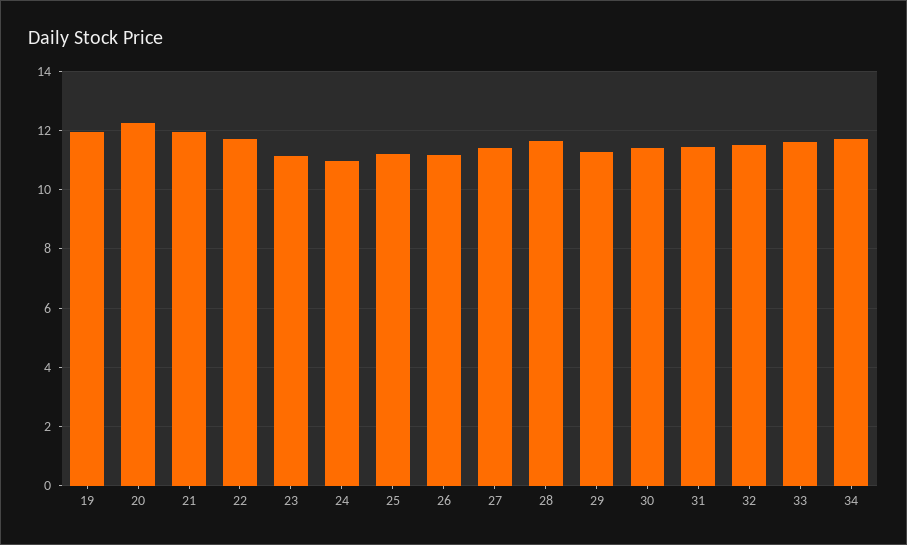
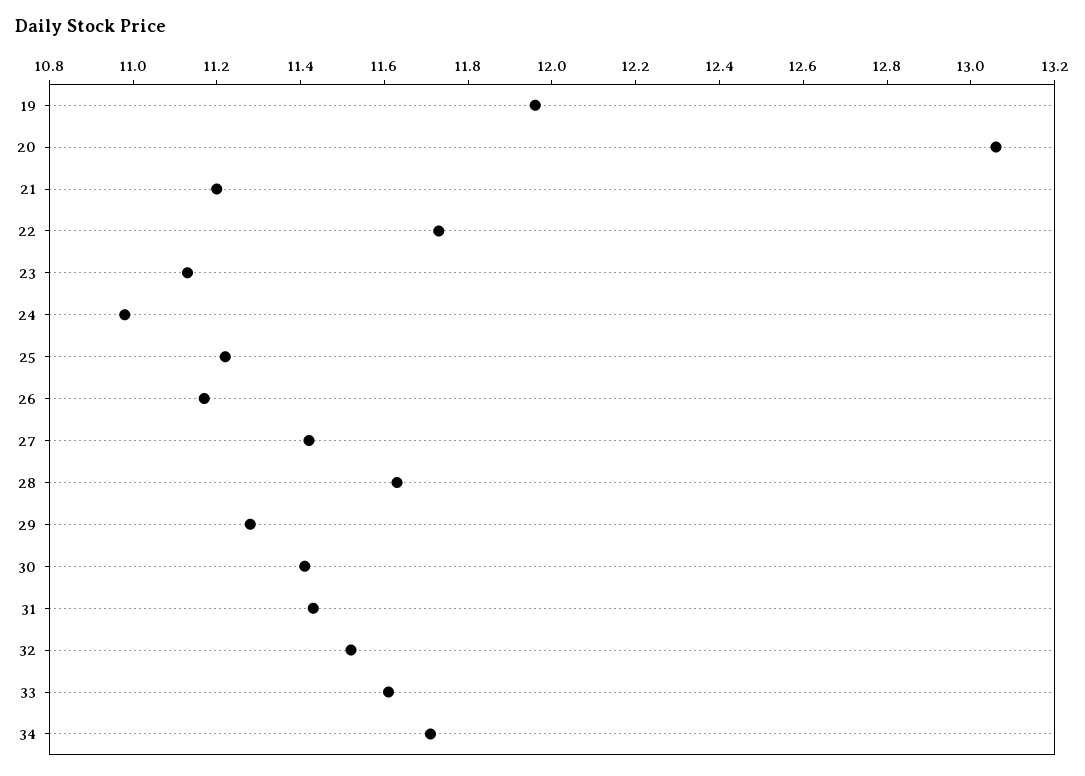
20: 12.25 -> 13.05
21: 12 -> 11.2

